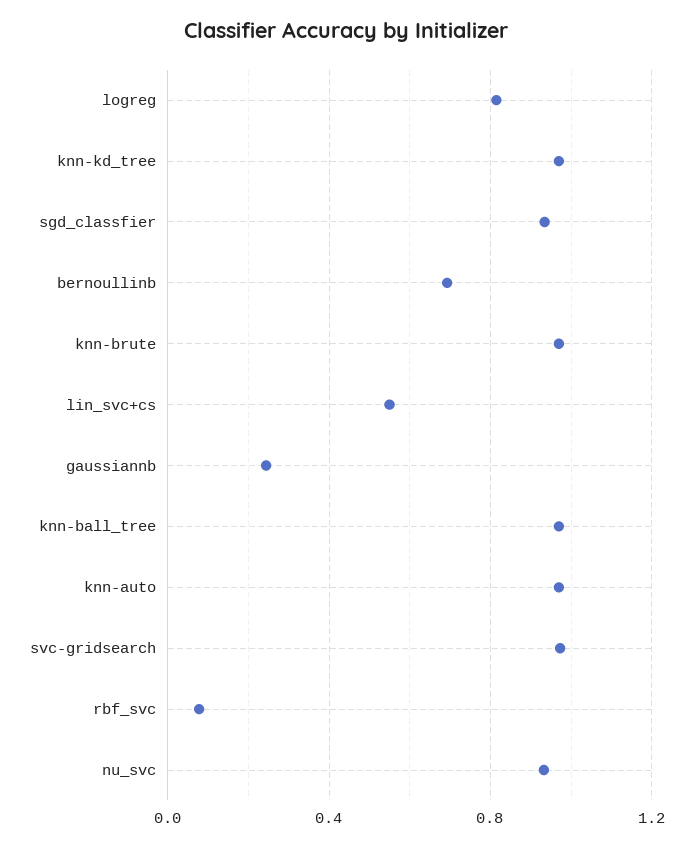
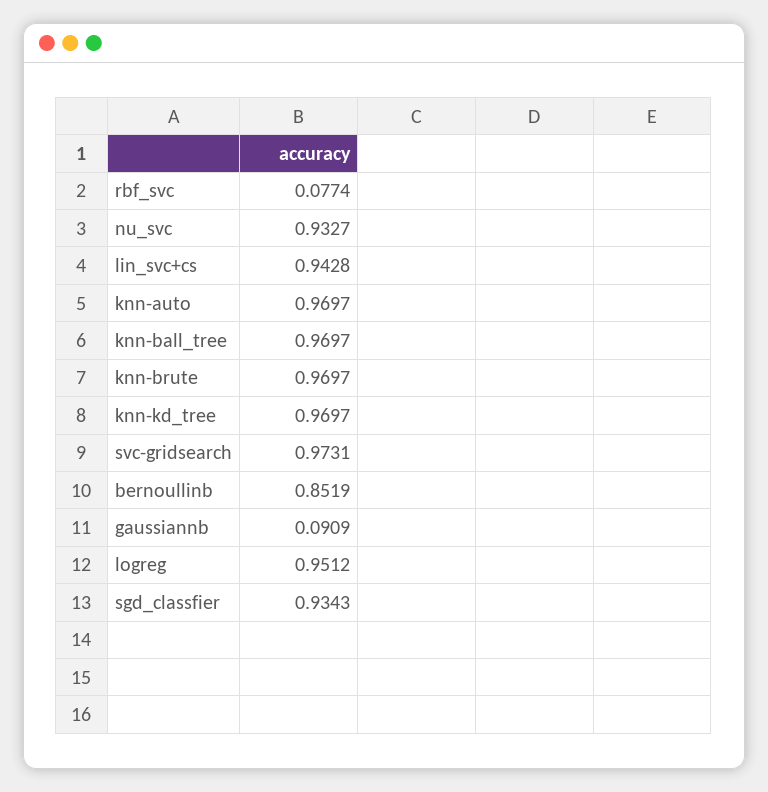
logreg: 0.8 -> 0.9512
bernoullinb: 0.7 -> 0.8519
lin_svc+cs: 0.55 -> 0.9428
gaussiannb: 0.25 -> 0.0909

